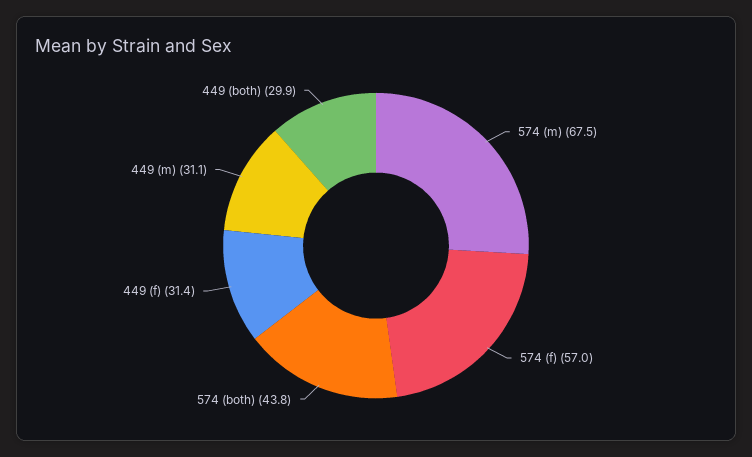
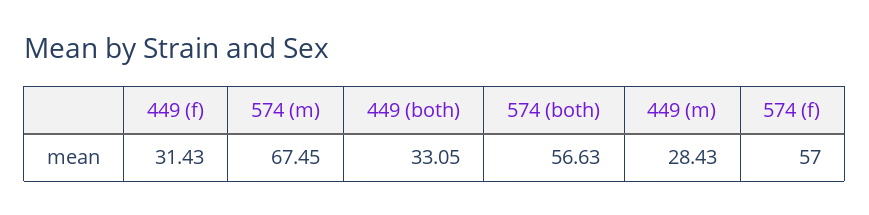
574 (both): 43.8 -> 56.63
449 (m): 31.1 -> 28.43
449 (both): 29.9 -> 33.05

